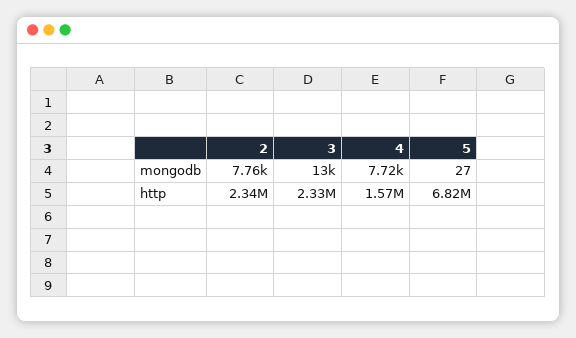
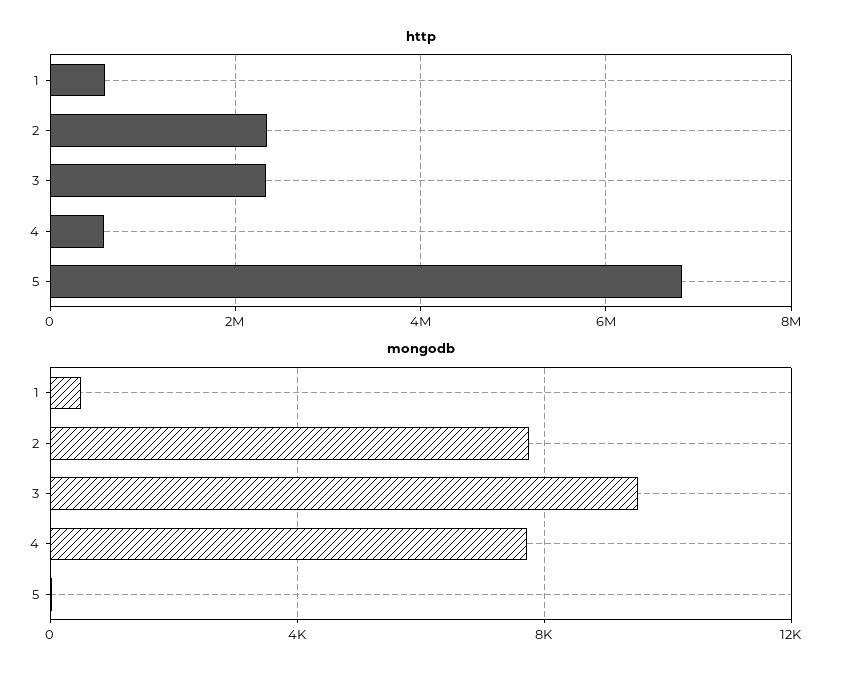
mongodb, 3: 13000 -> 9500
http, 4: 1570000 -> 600000
http, 1: none -> 600000
mongodb, 1: none -> 500

